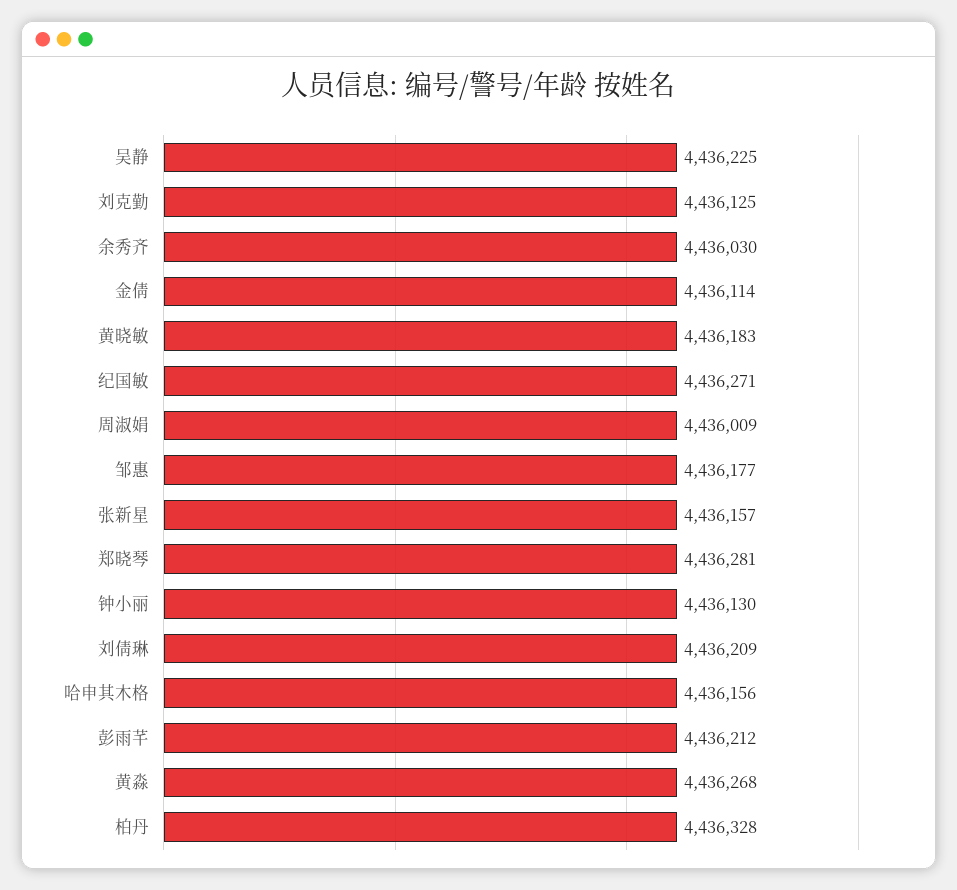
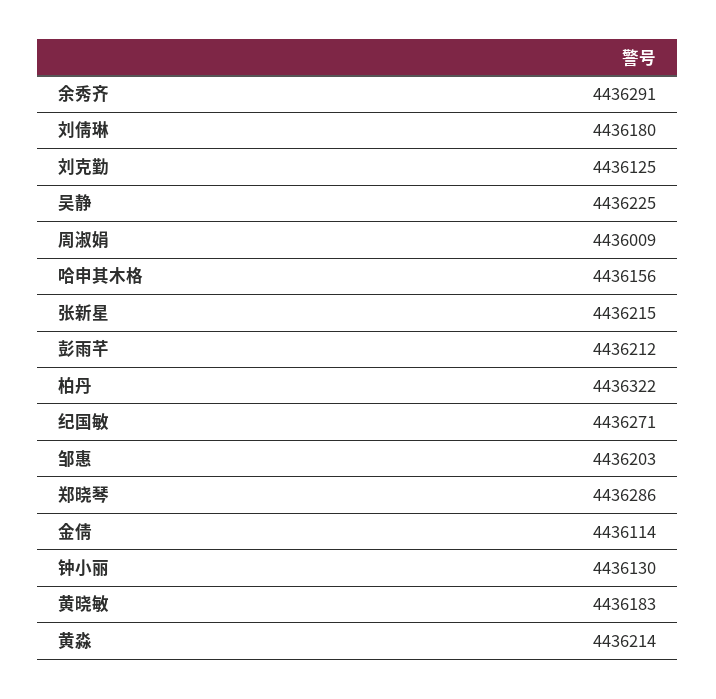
余秀齐: 4436030 -> 4436291
邹惠: 4436177 -> 4436203
张新星: 4436157 -> 4436215
郑晓琴: 4436281 -> 4436286
刘倩琳: 4436209 -> 4436180
黄淼: 4436268 -> 4436214
柏丹: 4436328 -> 4436322

